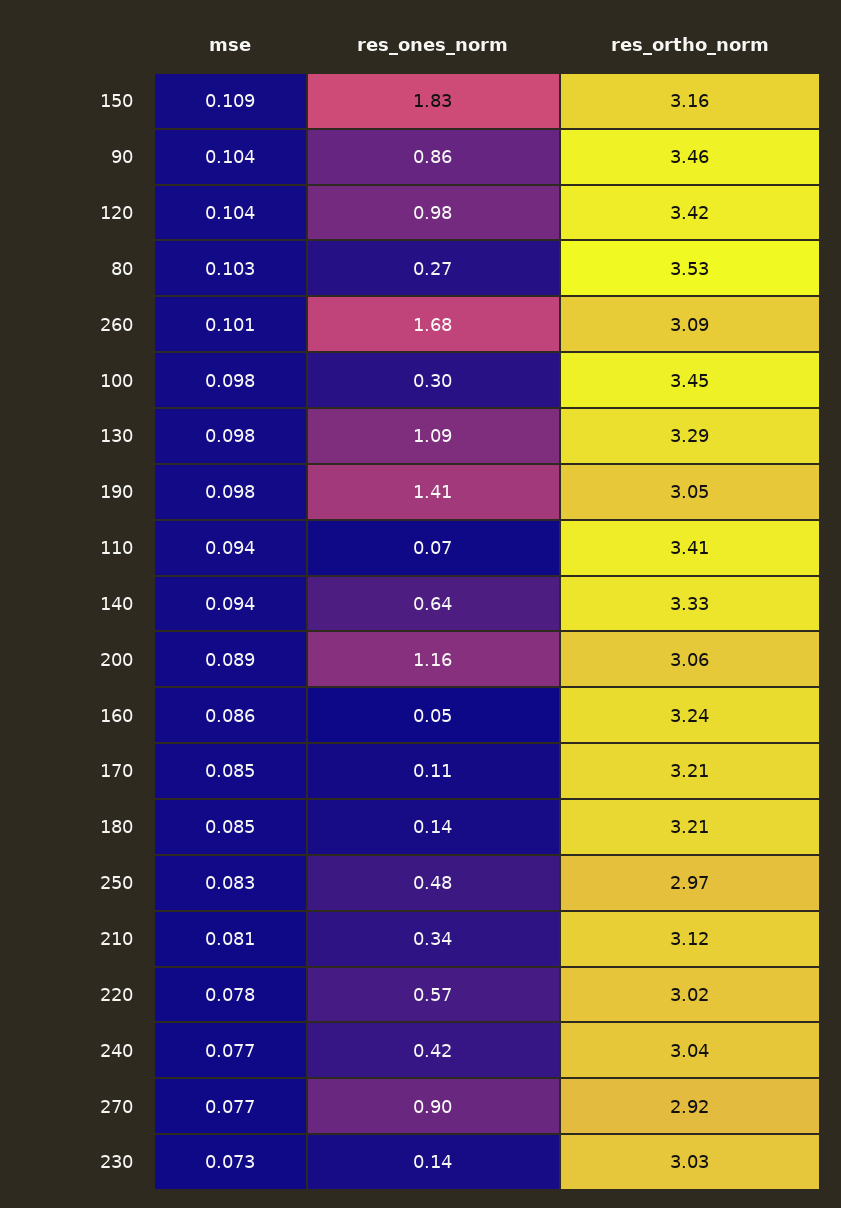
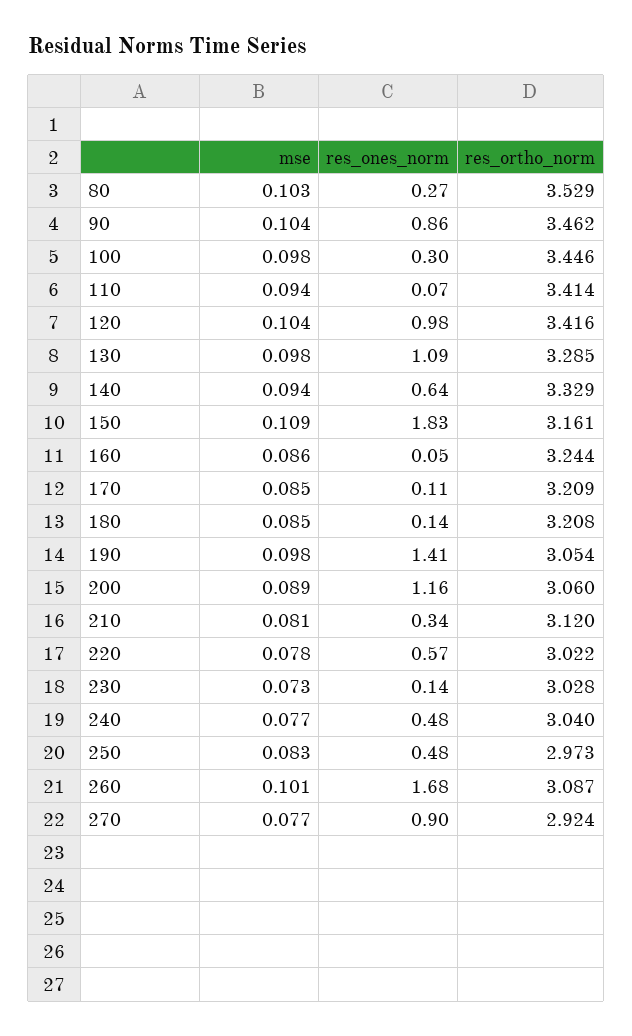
res_ones_norm, 240: 0.42 -> 0.48

